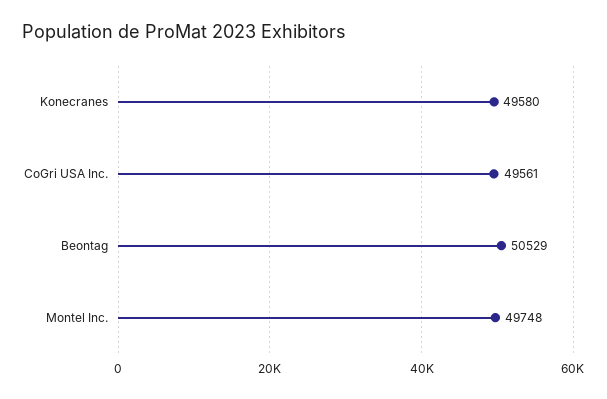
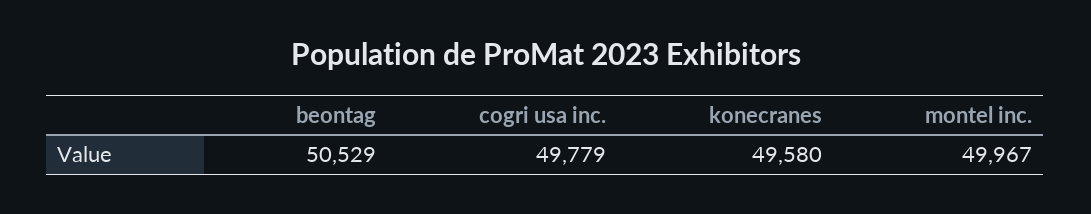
CoGri USA Inc.: 49561 -> 49779
Montel Inc.: 49748 -> 49967

